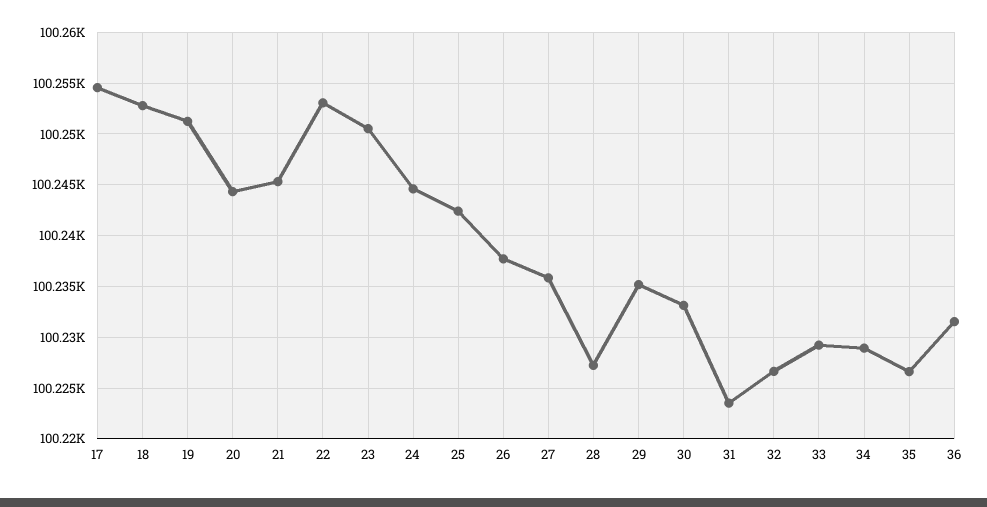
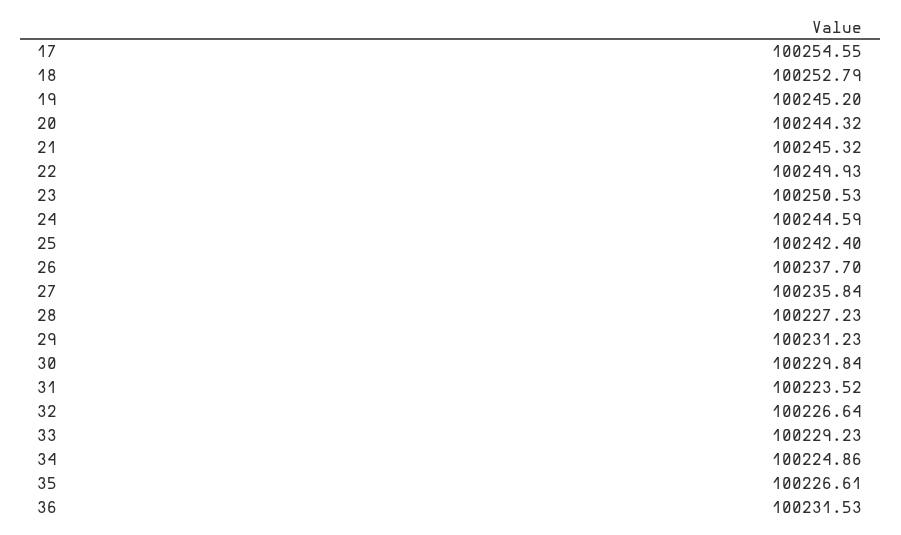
19: 100251 -> 100245.2
22: 100253 -> 100249.93
29: 100235 -> 100231.23
30: 100233 -> 100229.84
34: 100229 -> 100224.86

